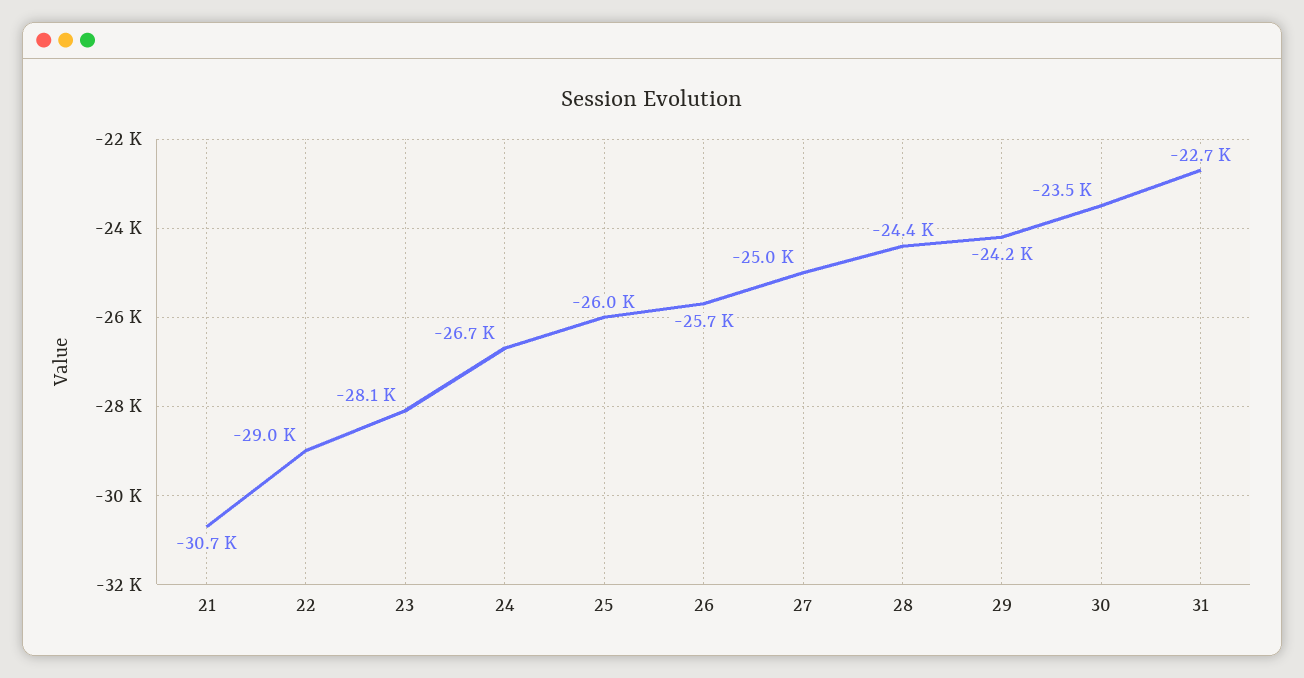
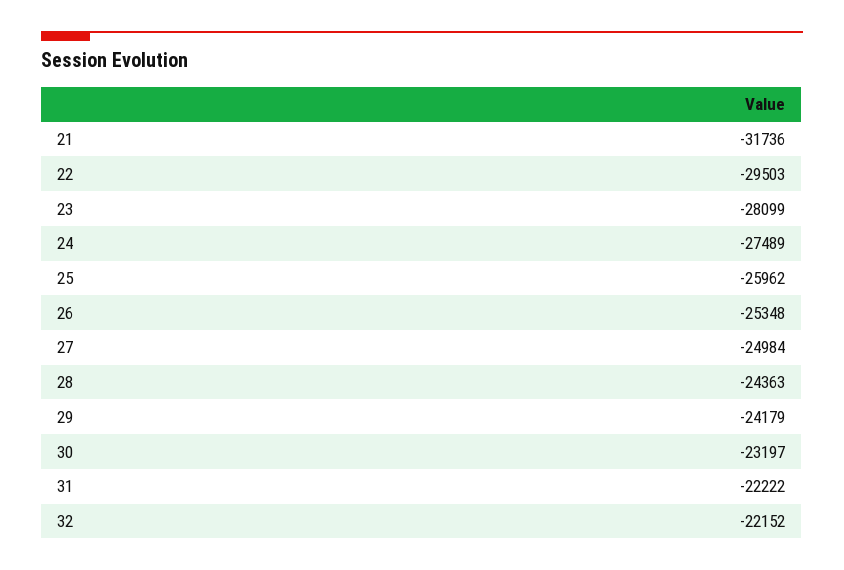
21: -30700 -> -31736
22: -29000 -> -29503
24: -26700 -> -27489
26: -25700 -> -25348
30: -23500 -> -23197
31: -22700 -> -22222
32: none -> -22152

